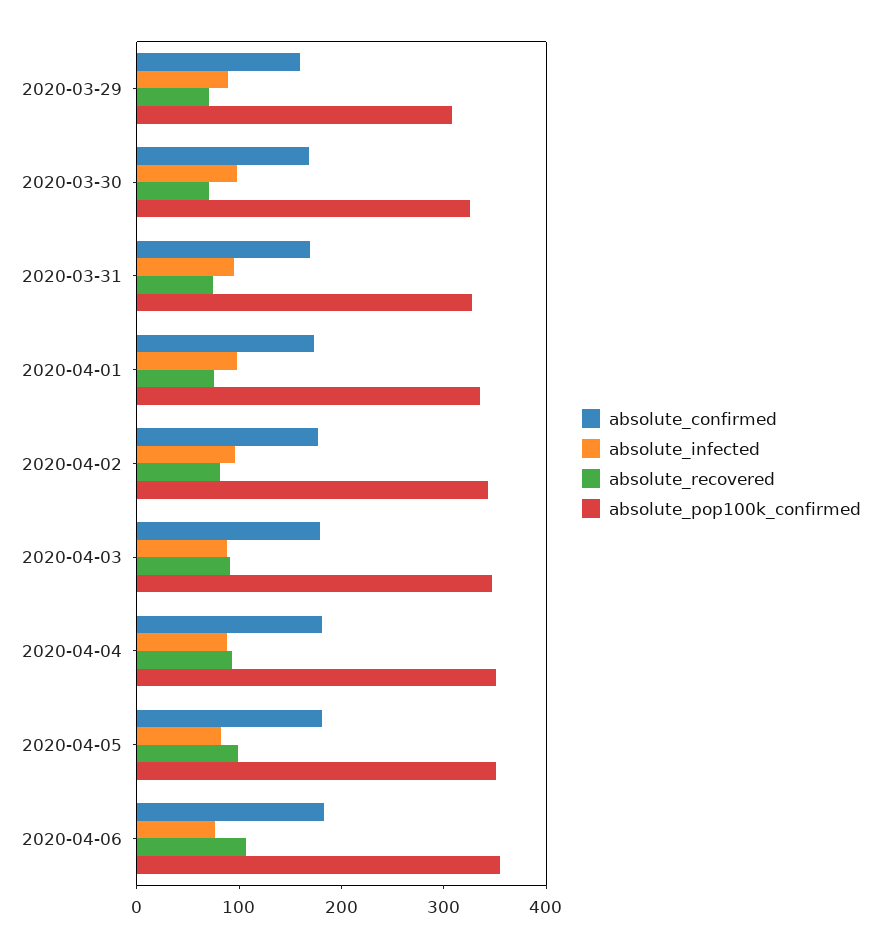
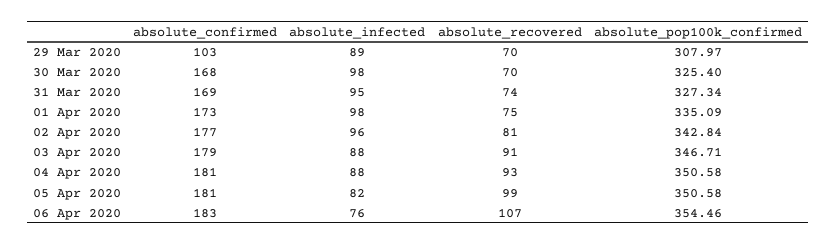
absolute_confirmed, 2020-03-29: 160 -> 103

